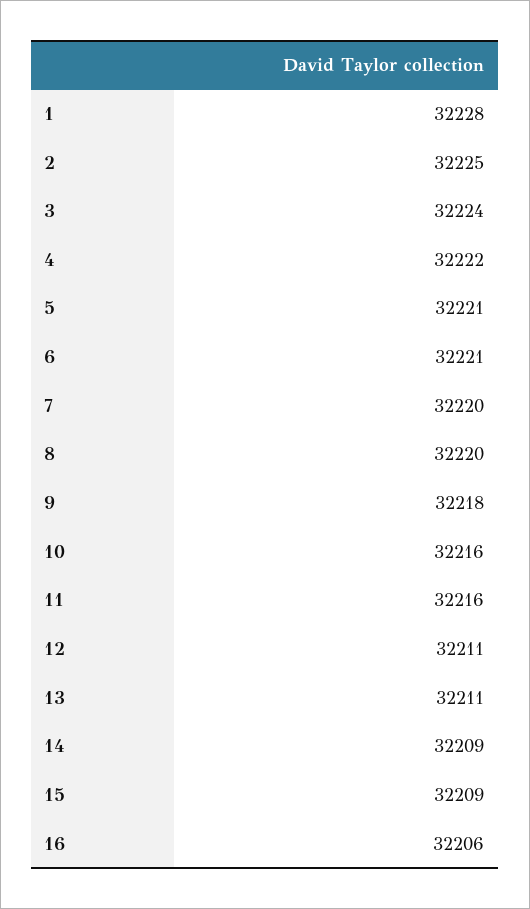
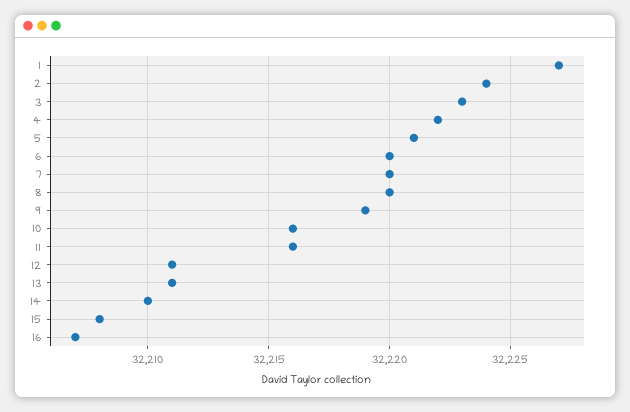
1: 32228 -> 32227
2: 32225 -> 32224
3: 32224 -> 32223
6: 32221 -> 32220
9: 32218 -> 32219
14: 32209 -> 32210
15: 32209 -> 32208
16: 32206 -> 32207

